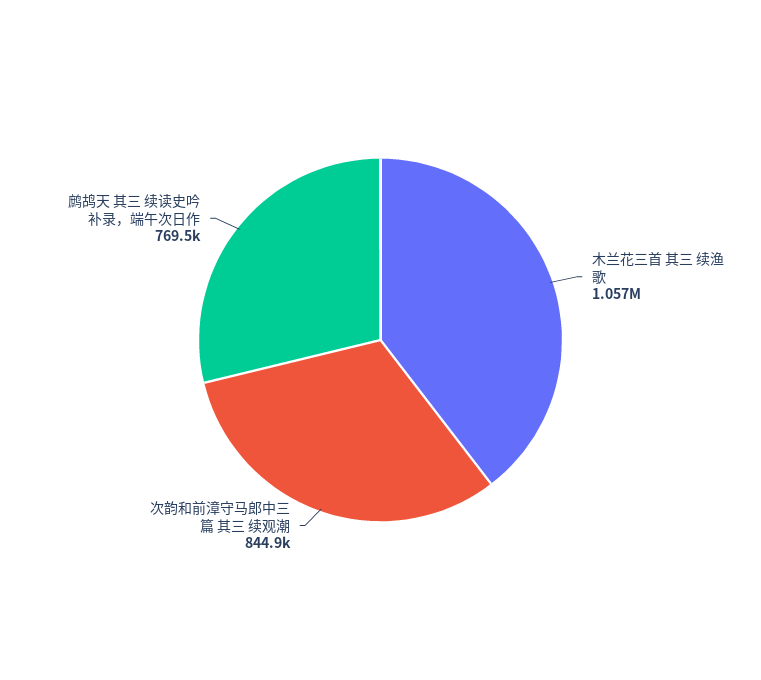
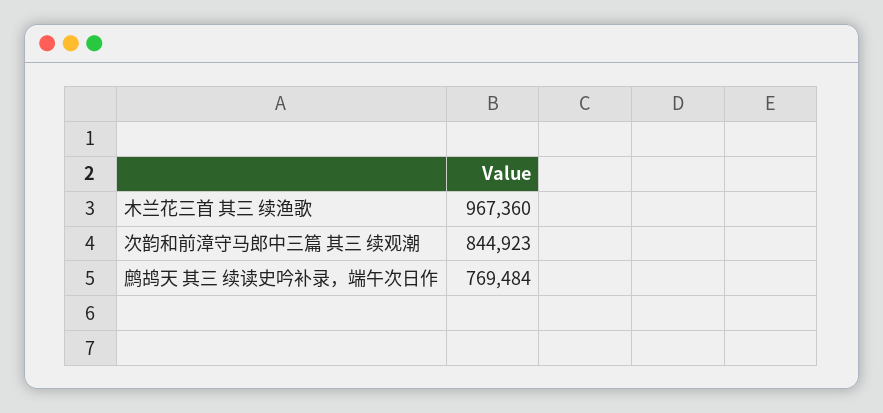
木兰花三首 其三 续渔歌: 1057000 -> 967360

